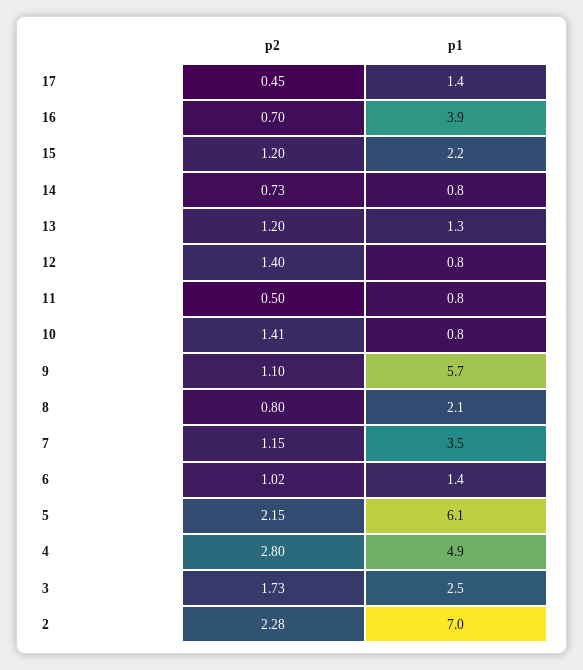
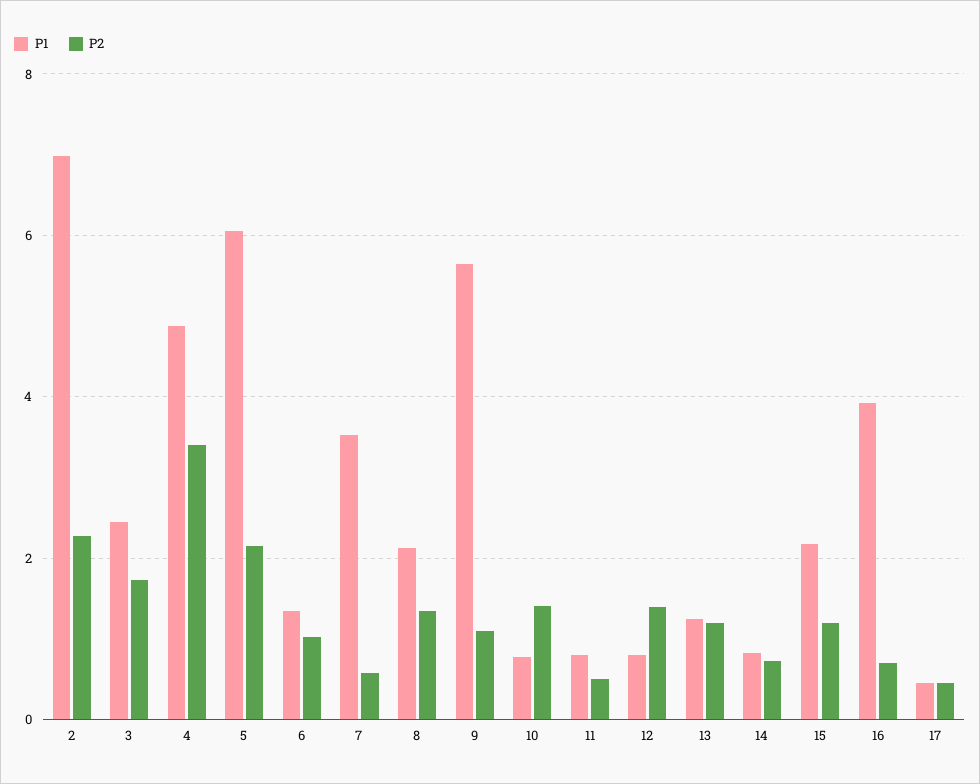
p1, 17: 1.4 -> 0.4
p2, 8: 0.8 -> 1.4
p2, 7: 1.15 -> 0.6
p2, 4: 2.8 -> 3.4

